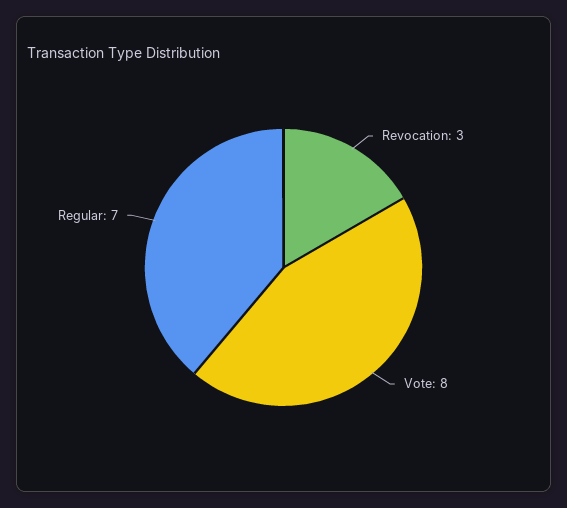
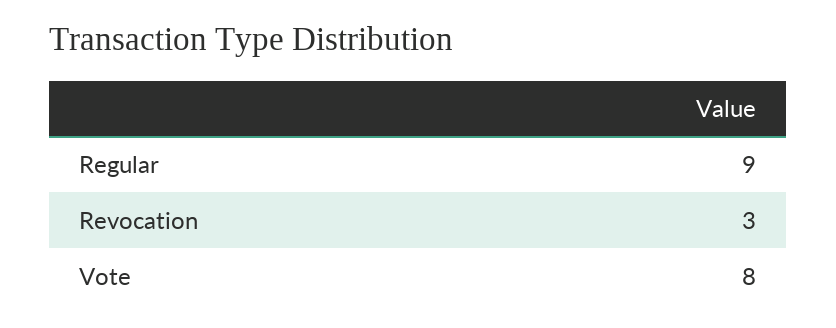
Regular: 7 -> 9

